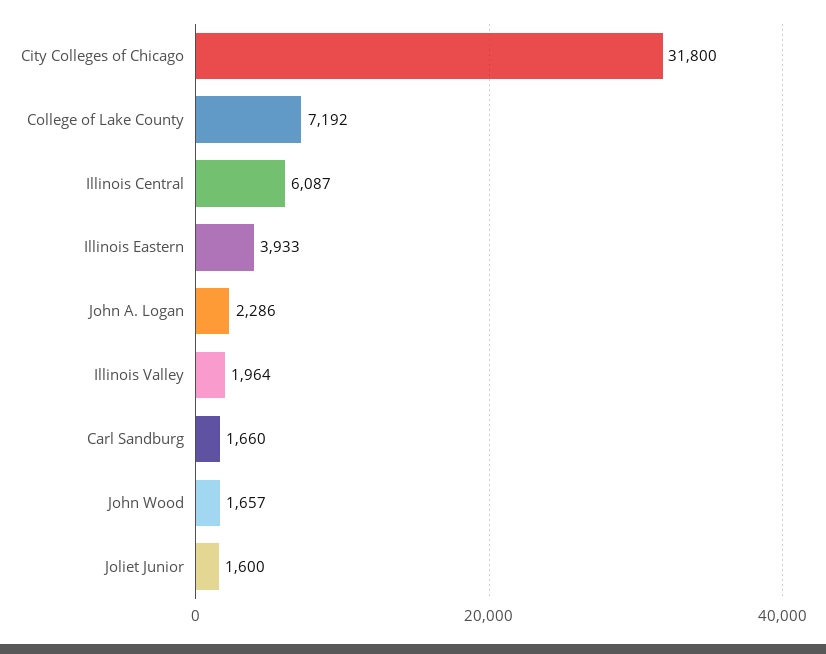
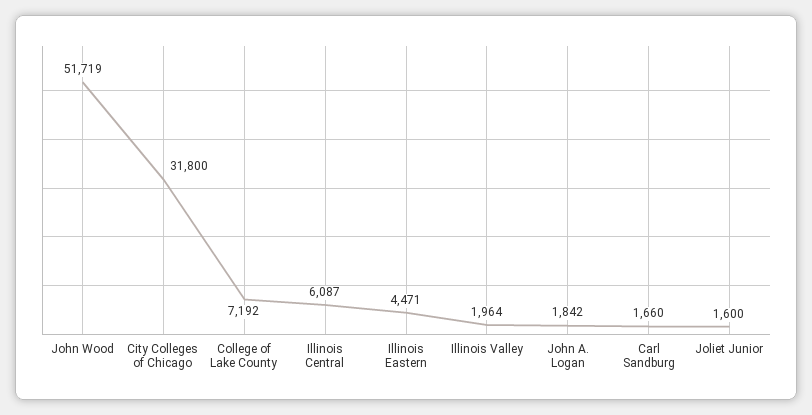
Illinois Eastern: 3933 -> 4471
John A. Logan: 2286 -> 1842
John Wood: 1657 -> 51719

